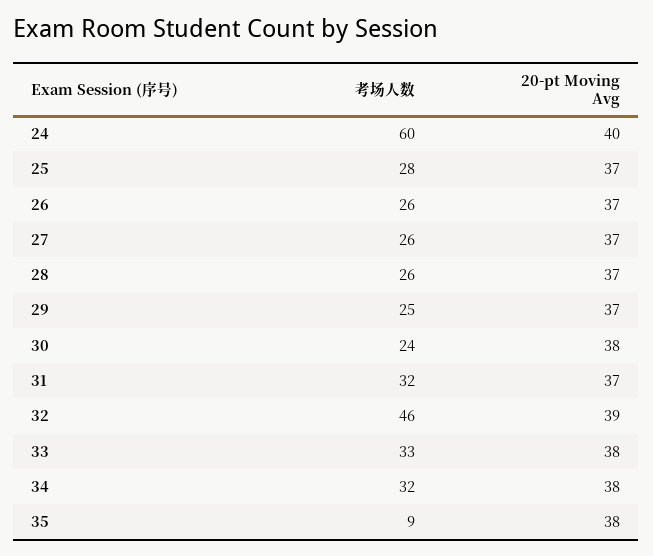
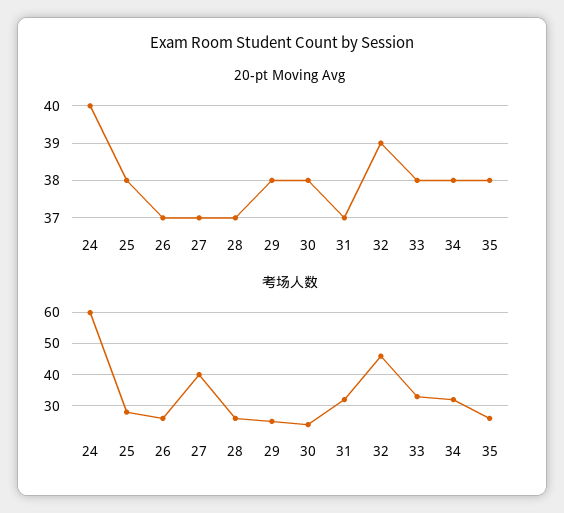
20-pt Moving Avg, 25: 37 -> 38
考场人数, 27: 26 -> 40
20-pt Moving Avg, 29: 37 -> 38
考场人数, 35: 9 -> 25

